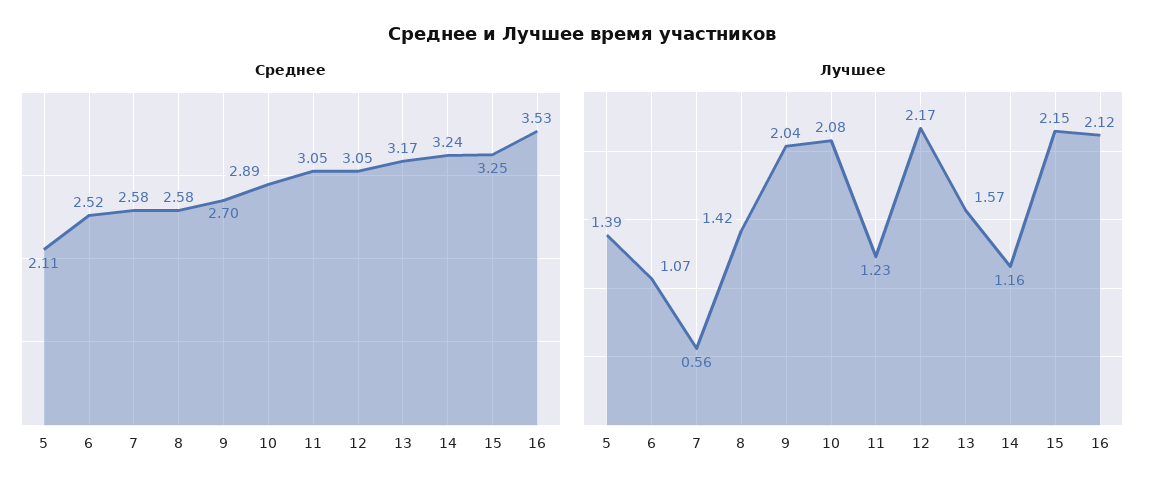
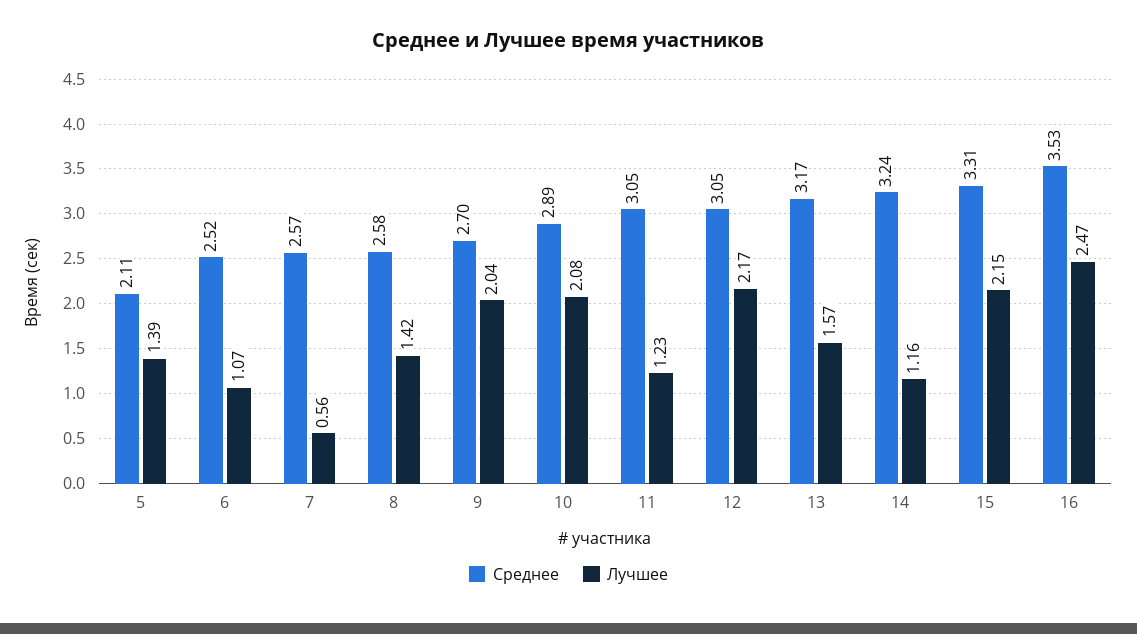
Среднее, 7: 2.58 -> 2.57
Среднее, 15: 3.25 -> 3.31
Лучшее, 16: 2.12 -> 2.47

